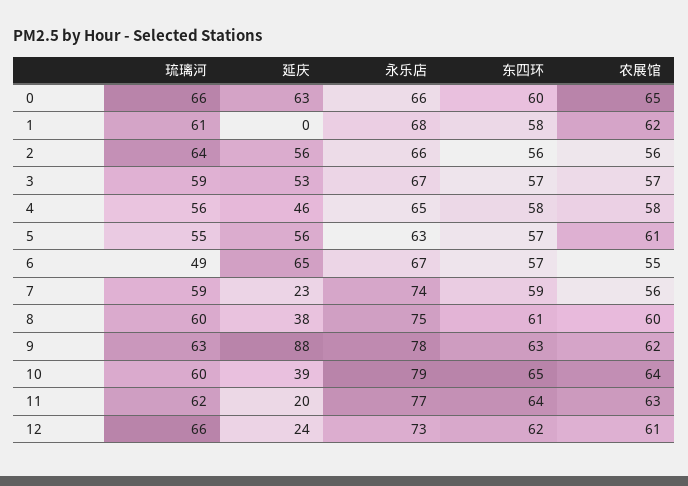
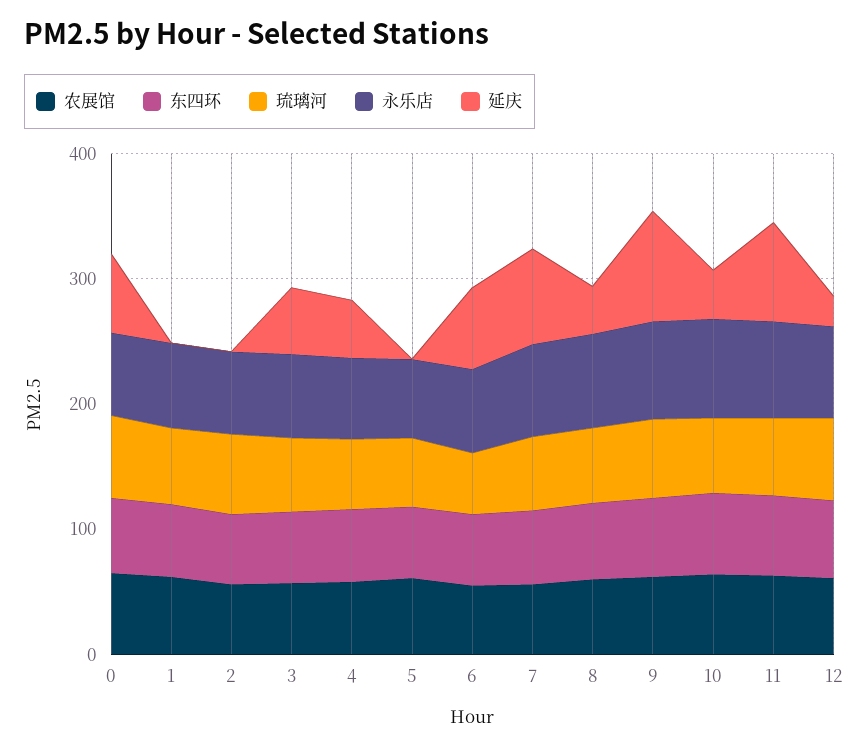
延庆, 2: 56 -> 0
延庆, 5: 56 -> 0
延庆, 7: 23 -> 80
延庆, 11: 20 -> 80

